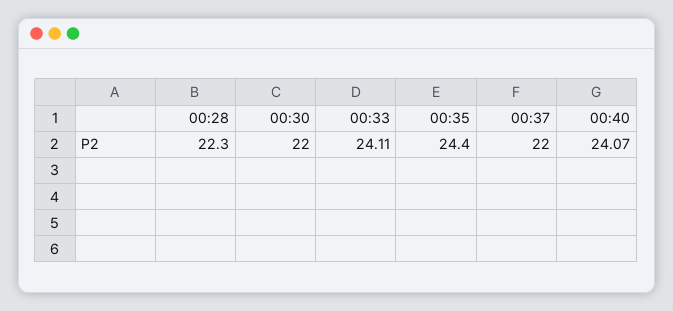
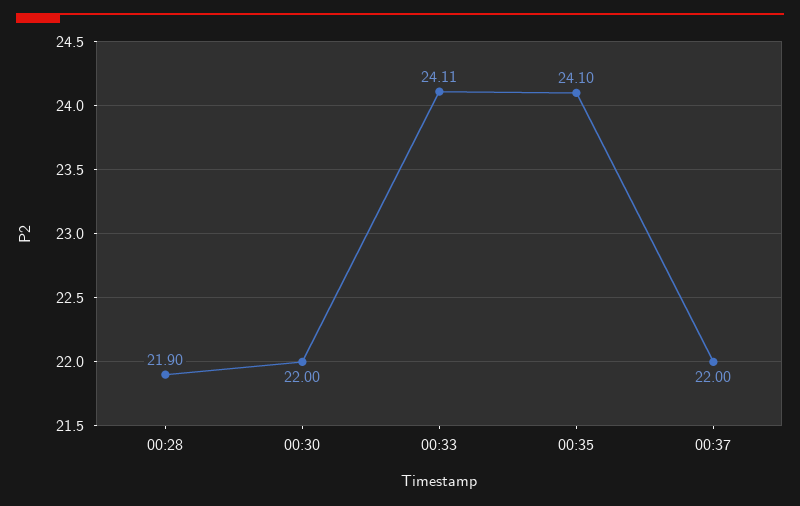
00:28: 22.3 -> 21.9
00:35: 24.4 -> 24.1
00:40: 24.07 -> none

